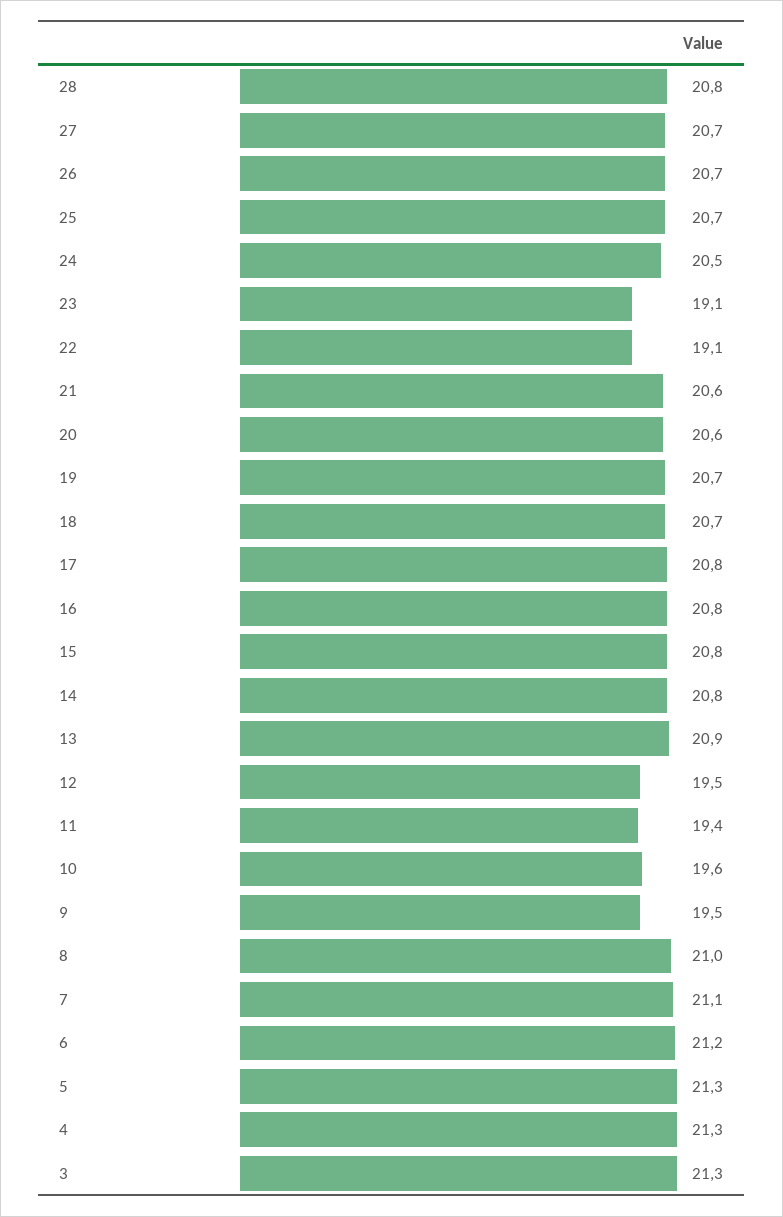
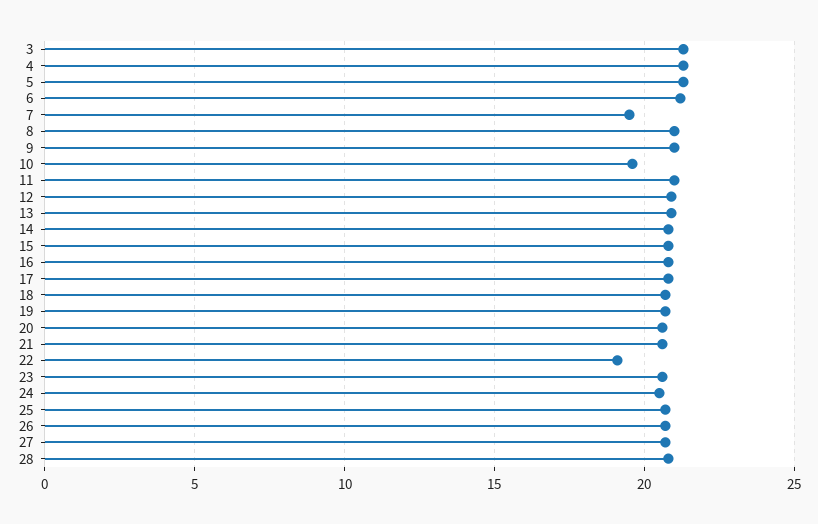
23: 19.1 -> 20.5
12: 19.5 -> 21
11: 19.4 -> 21
9: 19.5 -> 21
7: 21.1 -> 19.5

